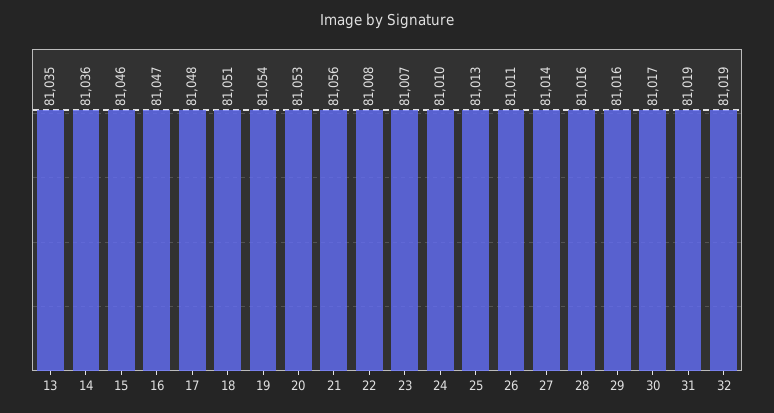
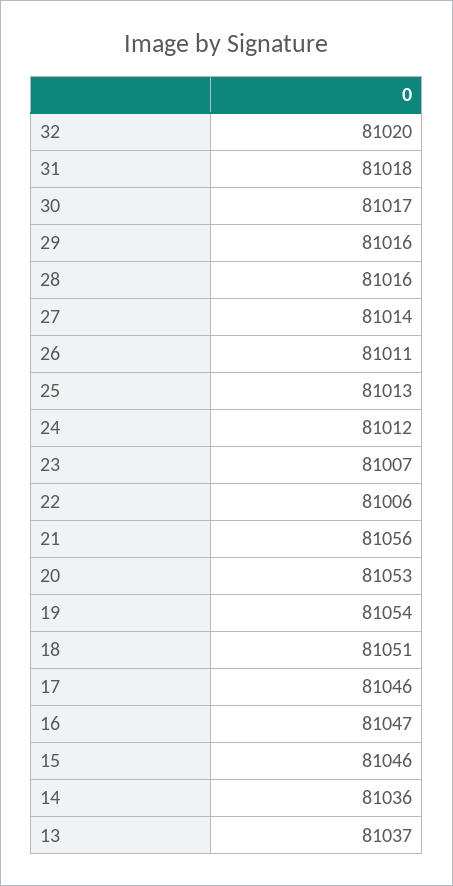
13: 81035 -> 81037
17: 81048 -> 81046
22: 81008 -> 81006
24: 81010 -> 81012
31: 81019 -> 81018
32: 81019 -> 81020

